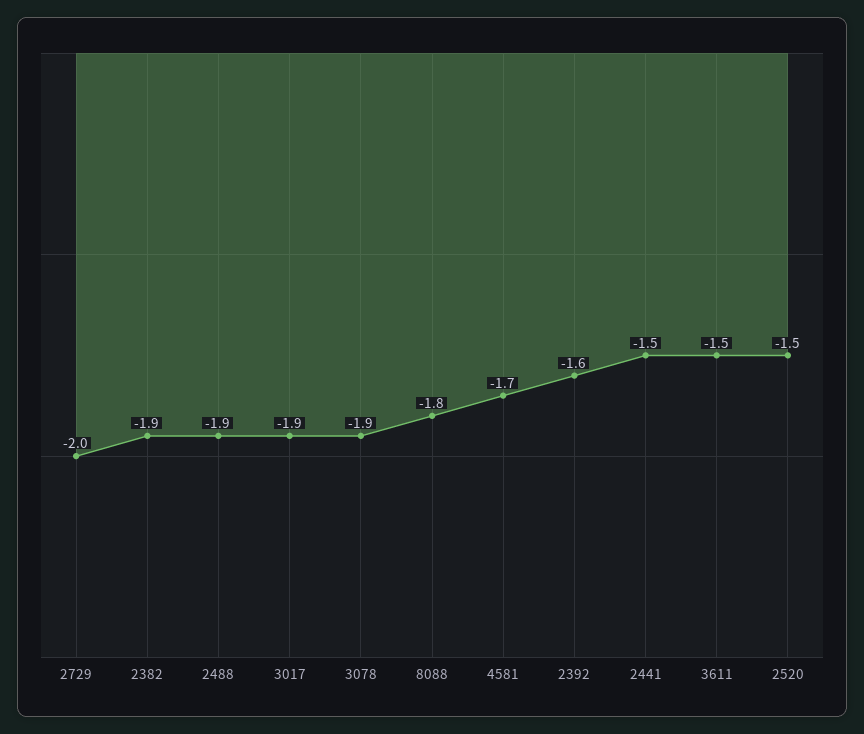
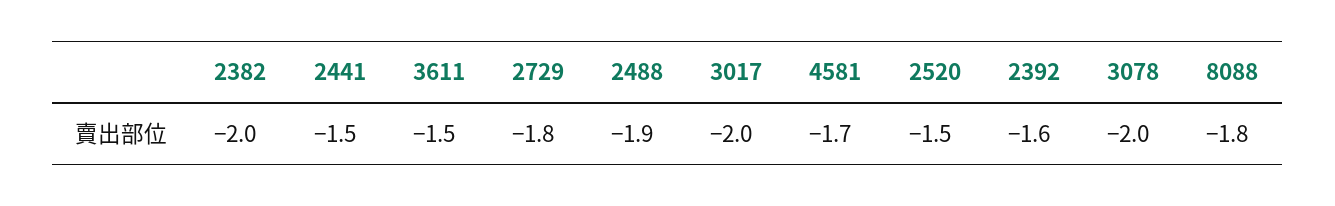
2729: -2 -> -1.8
2382: -1.9 -> -2
3017: -1.9 -> -2
3078: -1.9 -> -2

